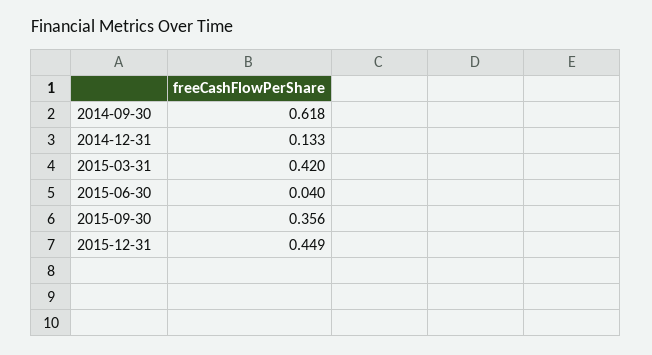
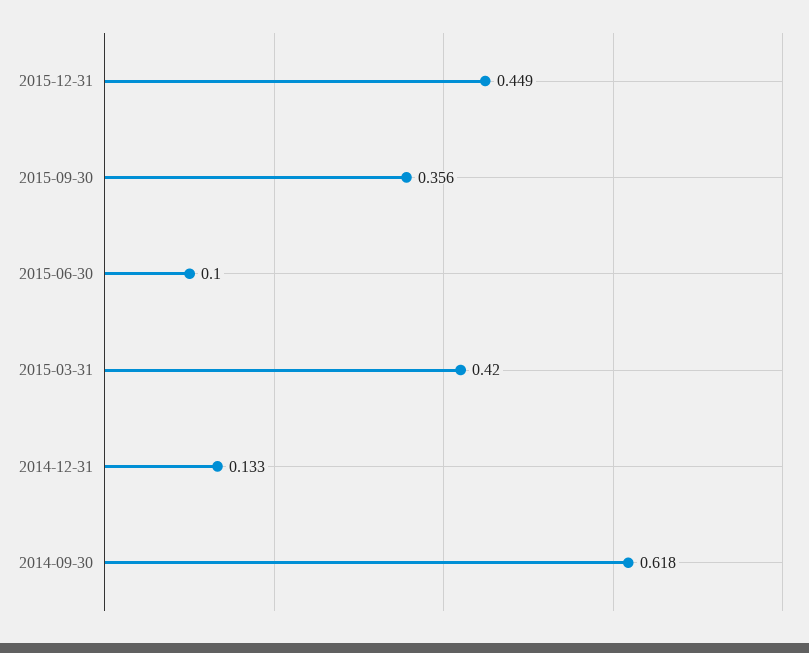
2015-06-30: 0.04 -> 0.1

